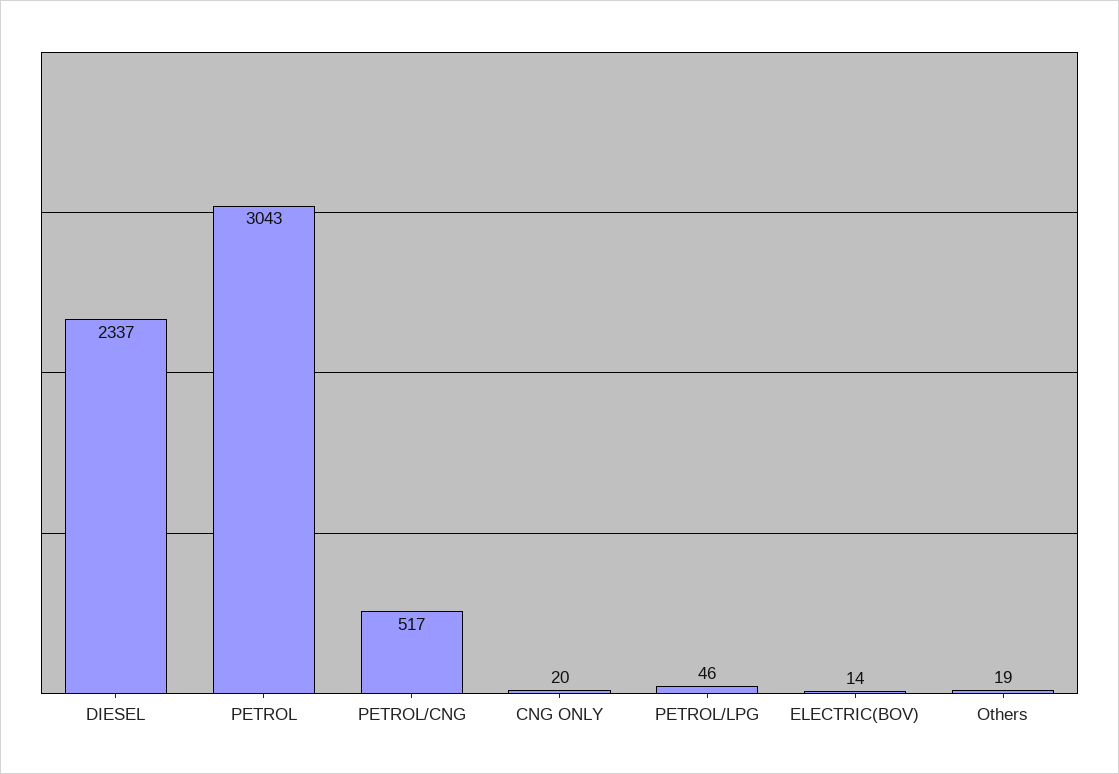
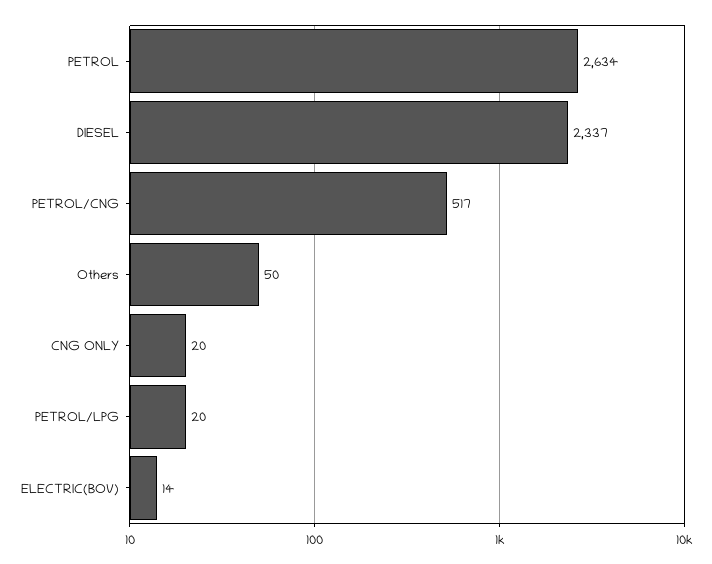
PETROL: 3043 -> 2634
PETROL/LPG: 46 -> 20
Others: 19 -> 50

